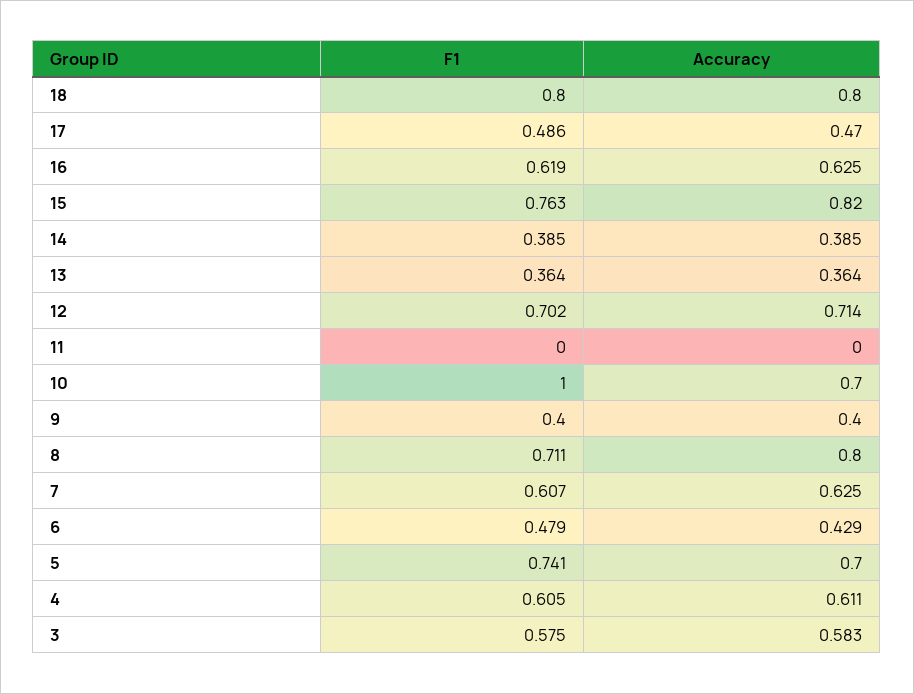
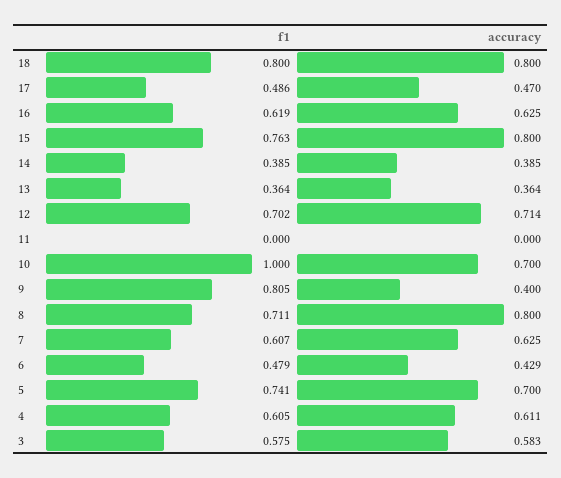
Accuracy, 15: 0.82 -> 0.8
F1, 9: 0.4 -> 0.805

